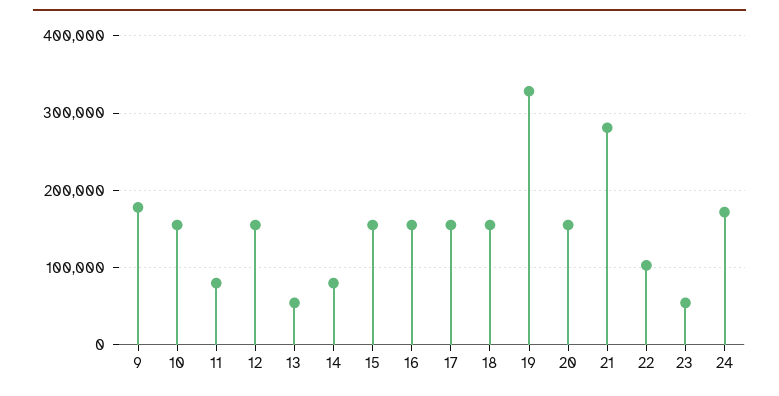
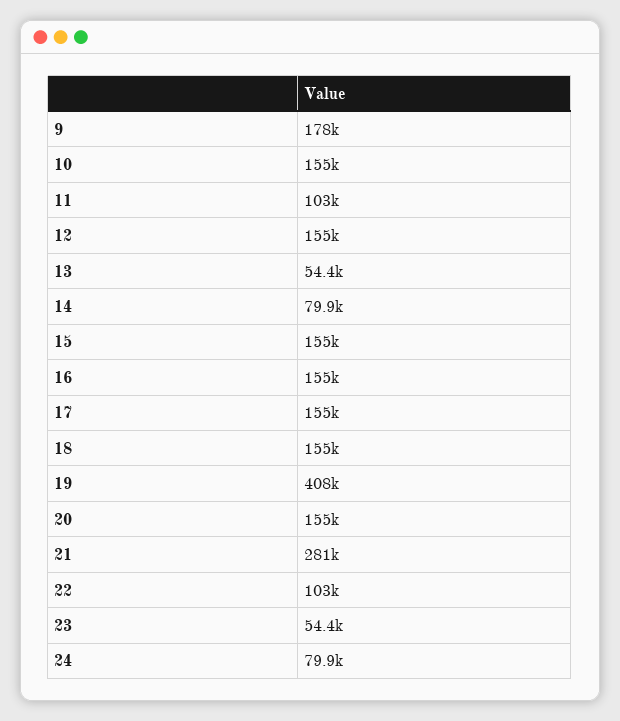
11: 80000 -> 103000
19: 330000 -> 408000
24: 170000 -> 79900

